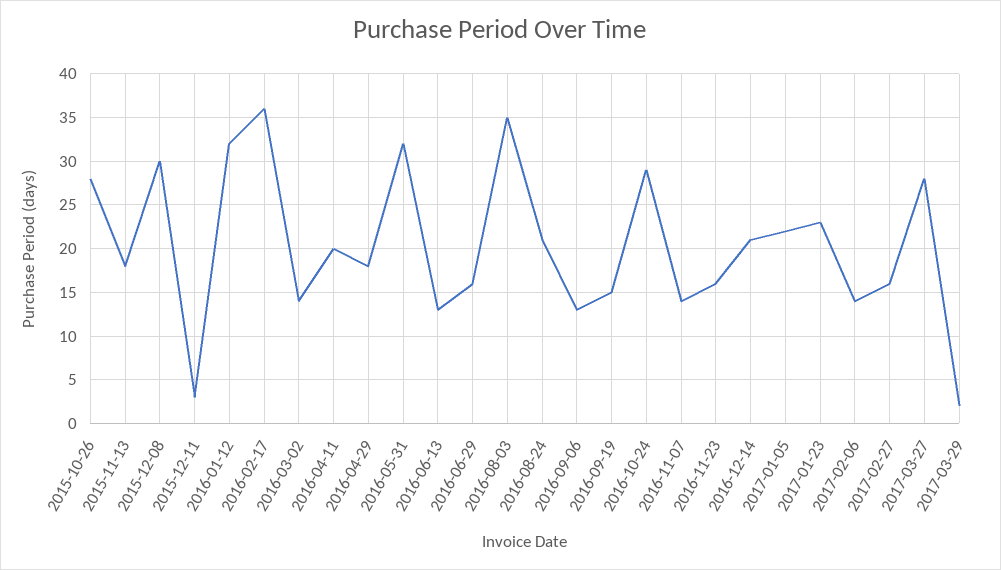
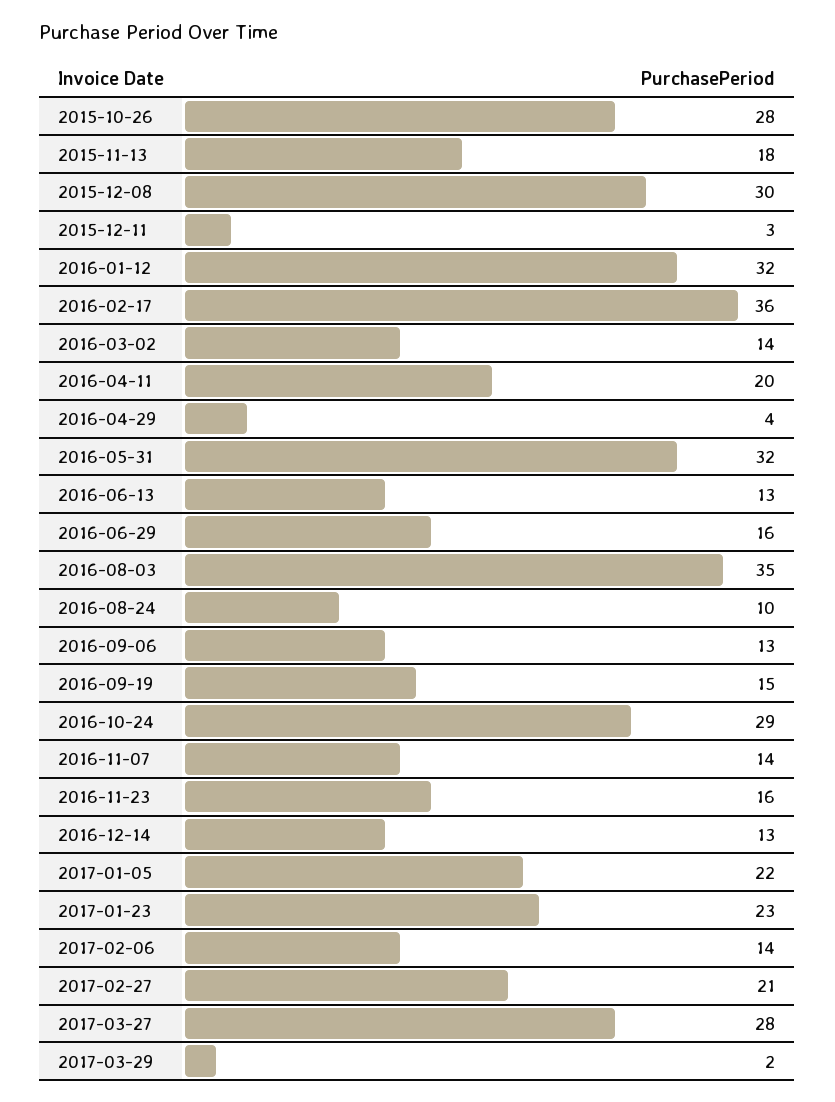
2016-04-29: 18 -> 4
2016-08-24: 21 -> 10
2016-12-14: 21 -> 13
2017-02-27: 16 -> 21

